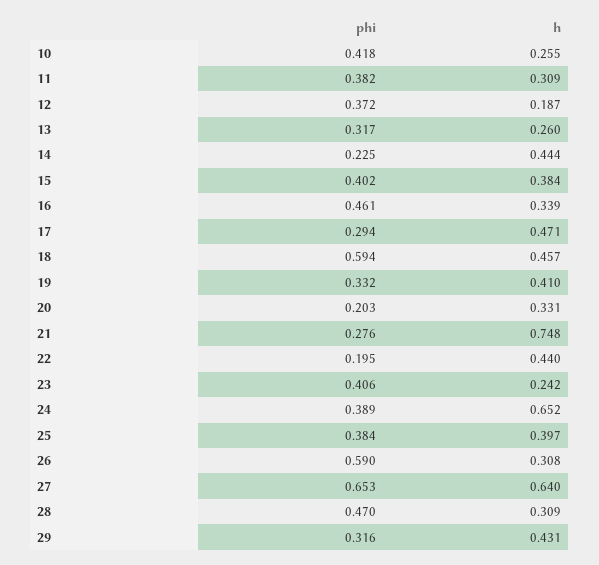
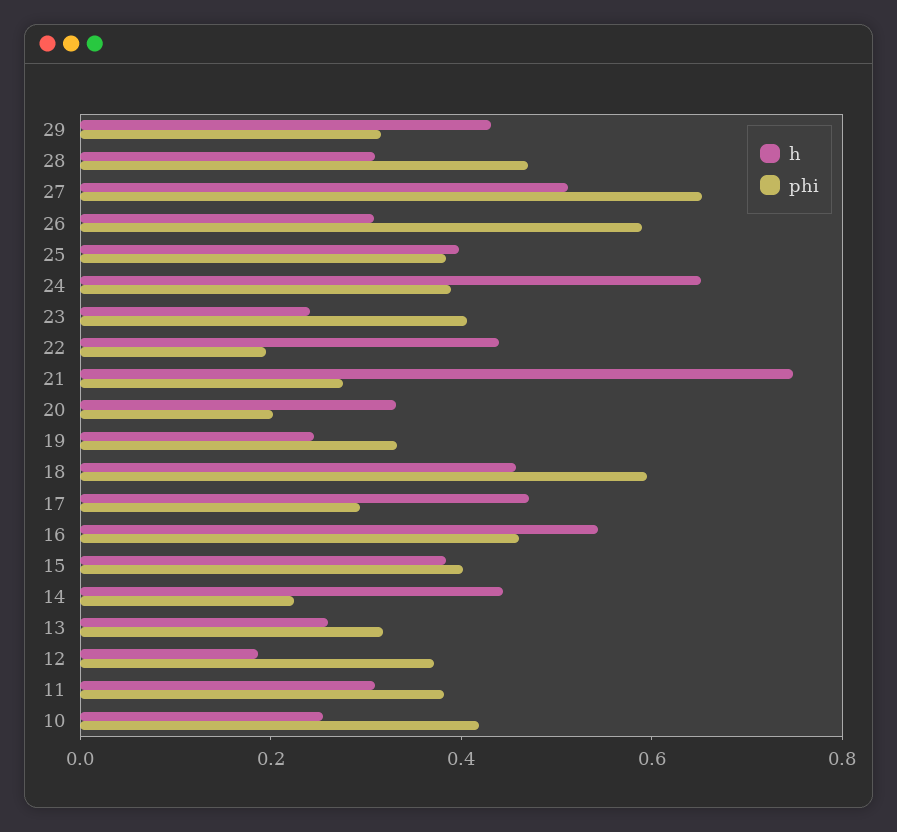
h, 16: 0.339 -> 0.55
h, 19: 0.41 -> 0.25
h, 27: 0.64 -> 0.5

